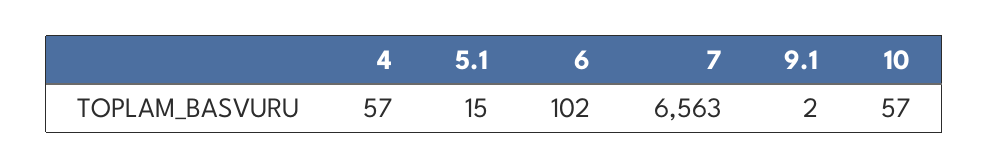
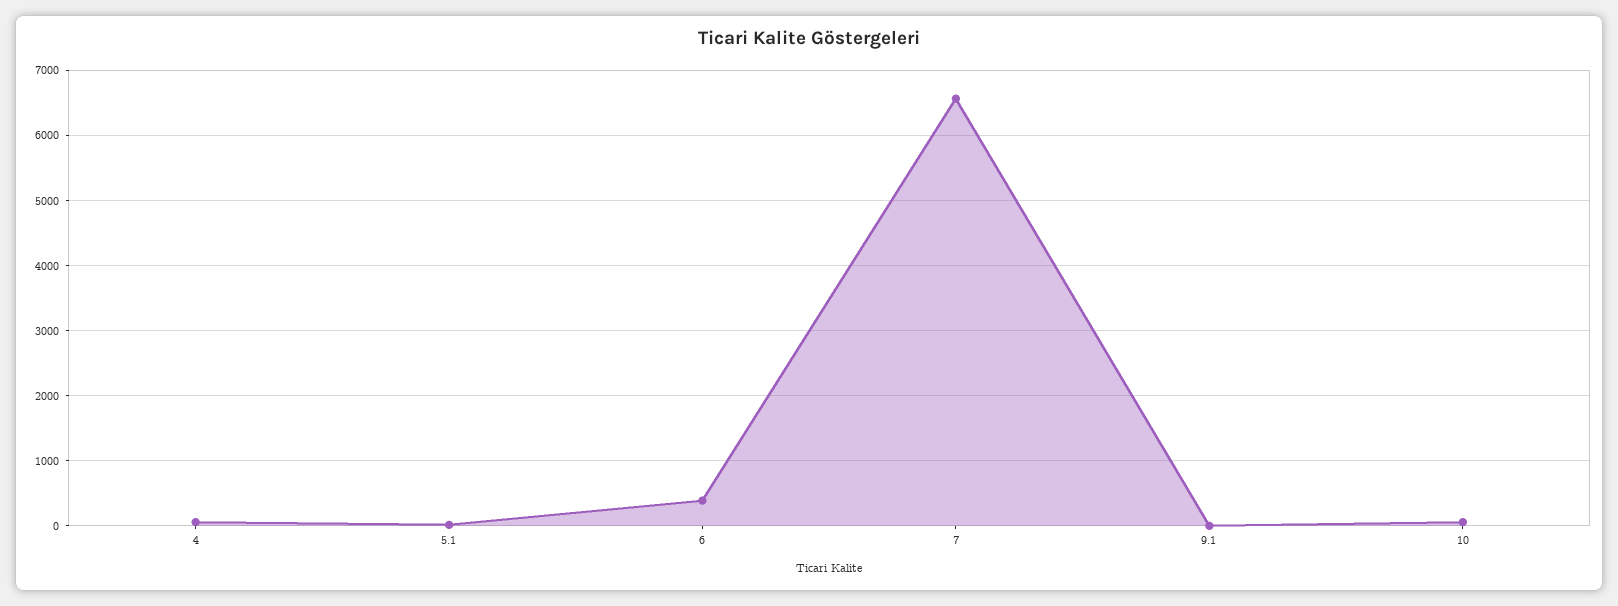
6: 102 -> 400

